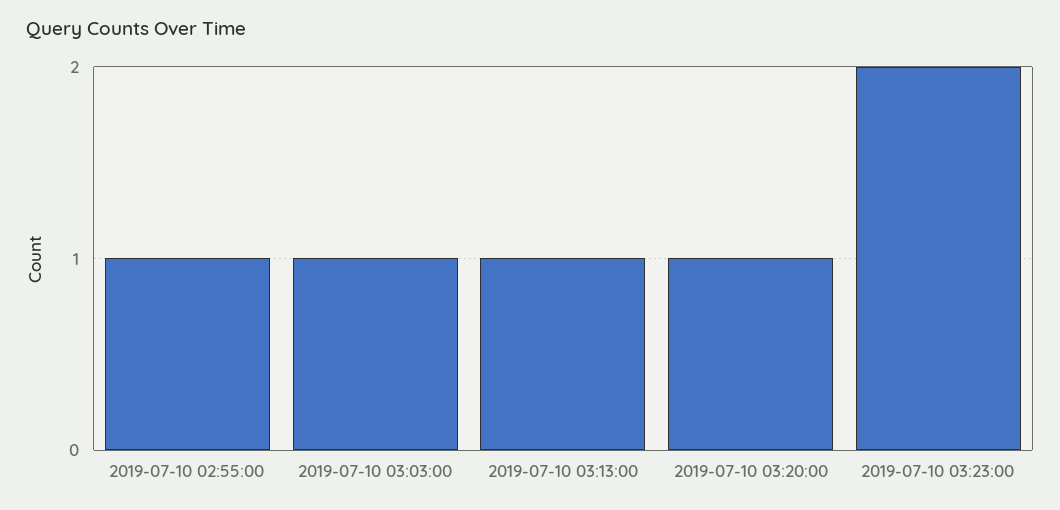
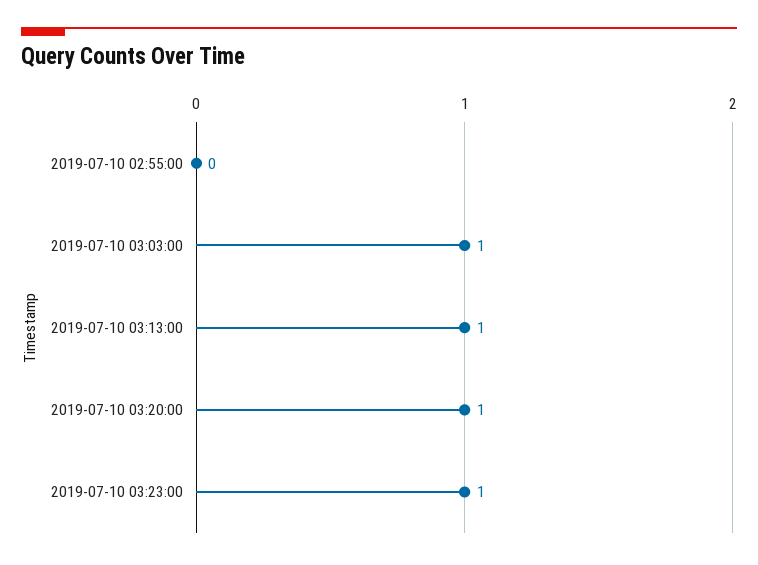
2019-07-10 02:55:00: 1 -> 0
2019-07-10 03:23:00: 2 -> 1

